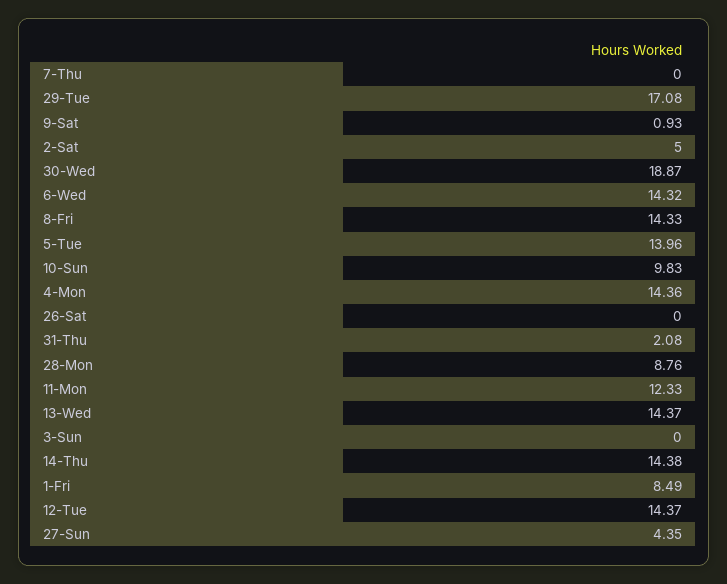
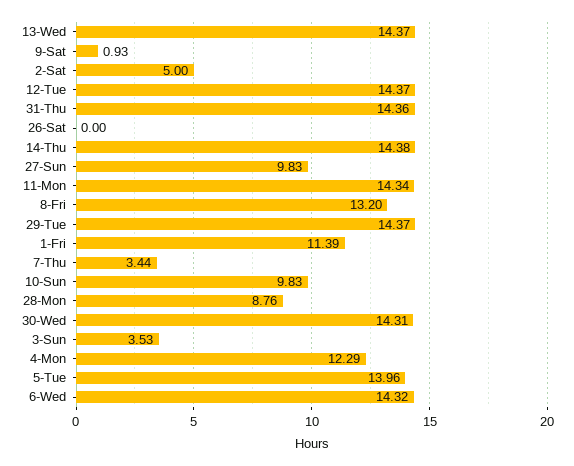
7-Thu: 0 -> 3.44
29-Tue: 17.08 -> 14.37
30-Wed: 18.87 -> 14.31
8-Fri: 14.33 -> 13.2
4-Mon: 14.36 -> 12.29
31-Thu: 2.08 -> 14.36
11-Mon: 12.33 -> 14.34
3-Sun: 0 -> 3.53
1-Fri: 8.49 -> 11.39
27-Sun: 4.35 -> 9.83

